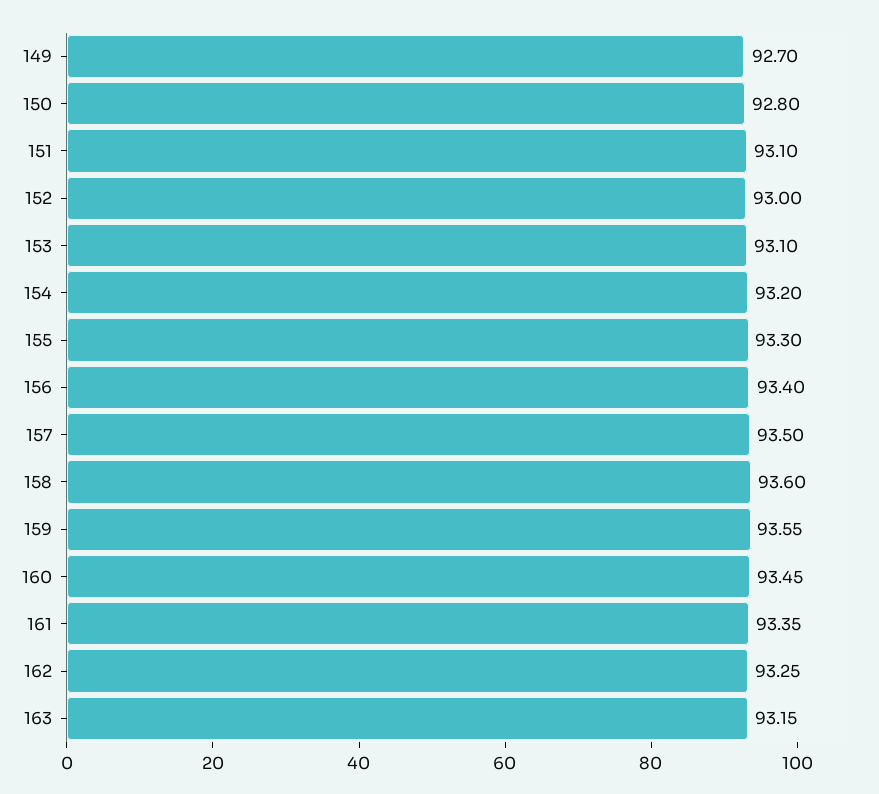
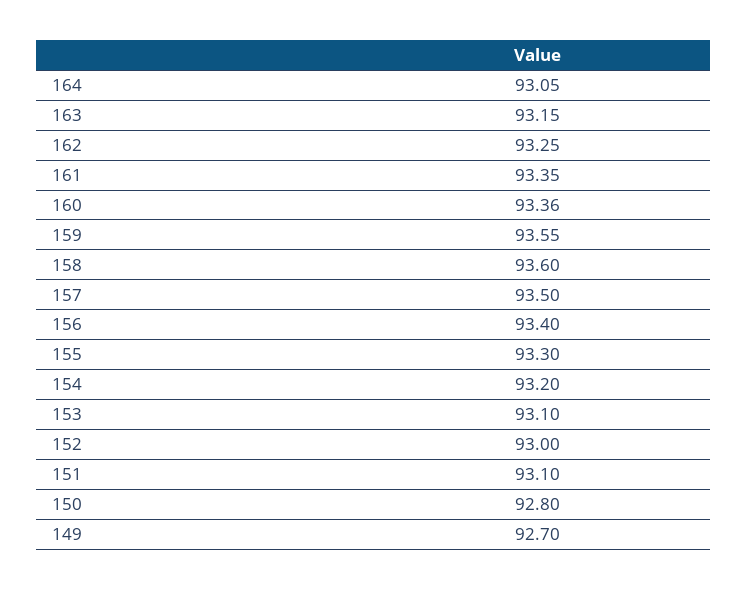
160: 93.45 -> 93.36
164: none -> 93.05

